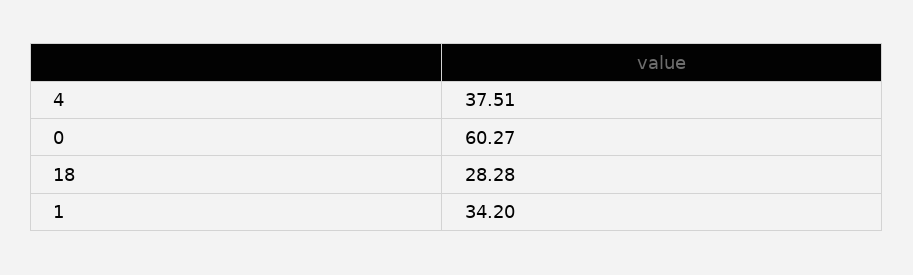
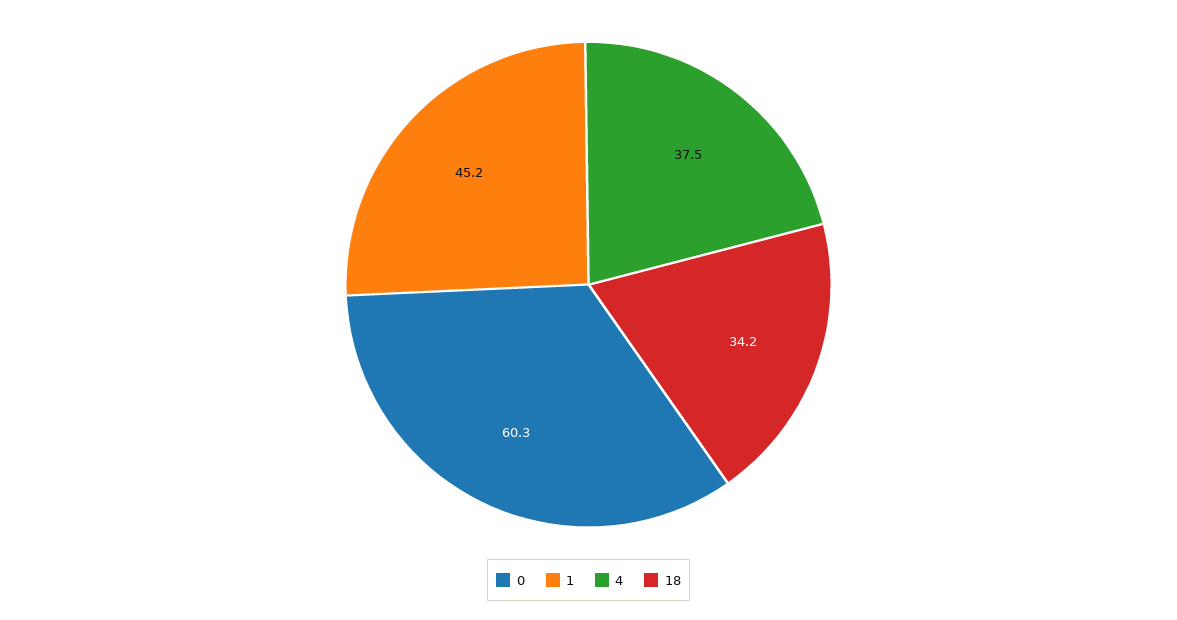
18: 28.28 -> 34.2
1: 34.2 -> 45.2

